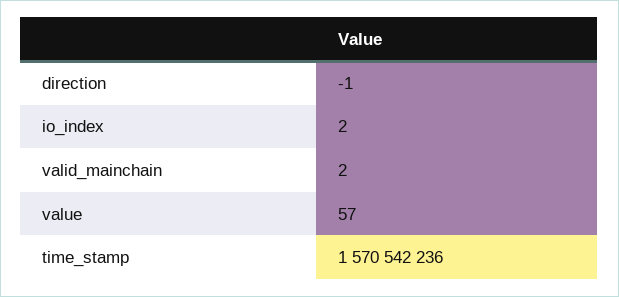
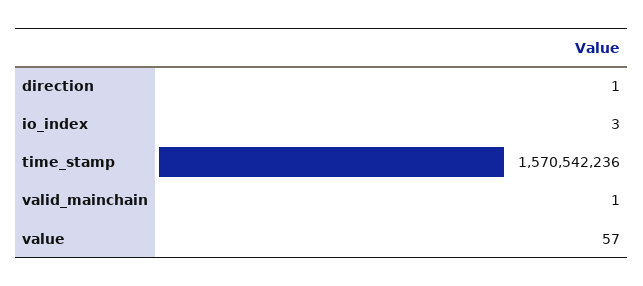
direction: -1 -> 1
io_index: 2 -> 3
valid_mainchain: 2 -> 1

